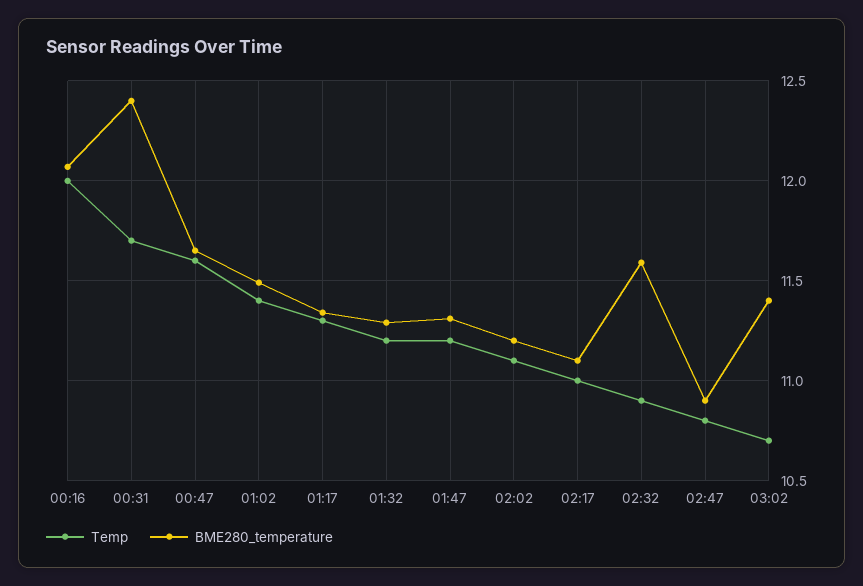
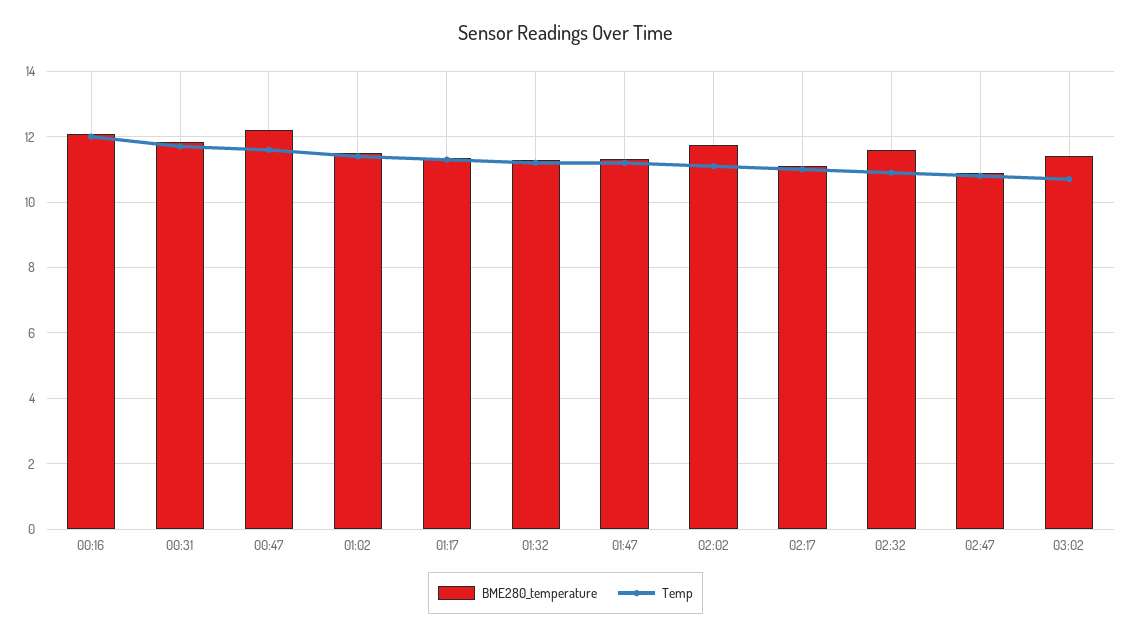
BME280_temperature, 00:31: 12.4 -> 11.8
BME280_temperature, 00:47: 11.65 -> 12.2
BME280_temperature, 02:02: 11.2 -> 11.8

